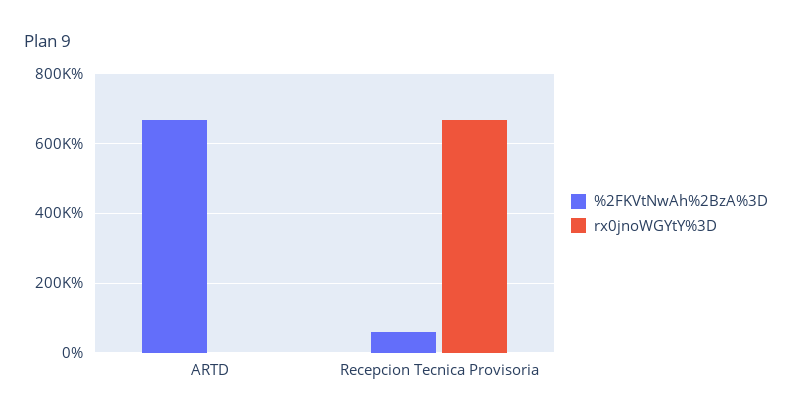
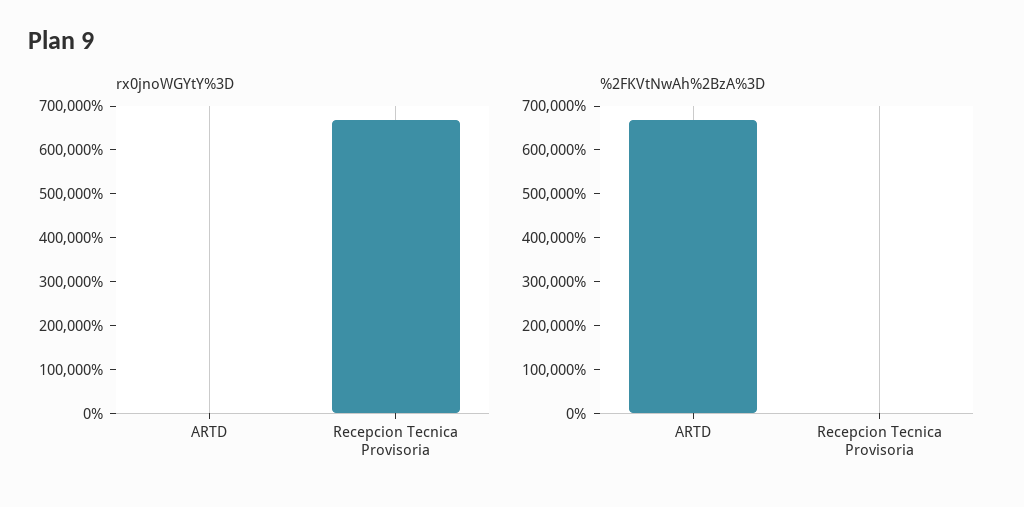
%2FKVtNwAh%2BzA%3D, Recepcion Tecnica Provisoria: 60000 -> 0

